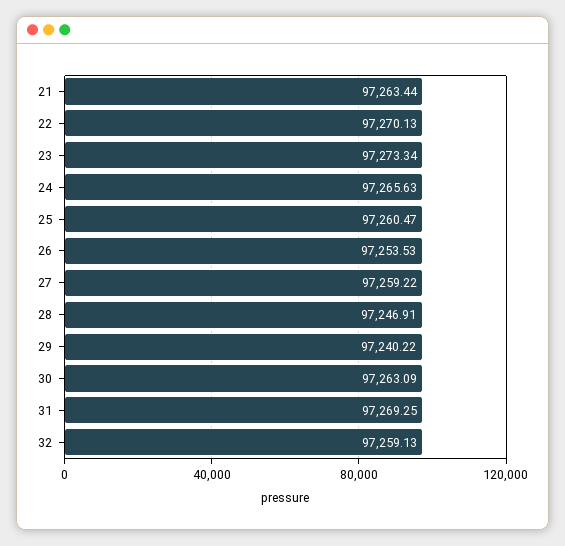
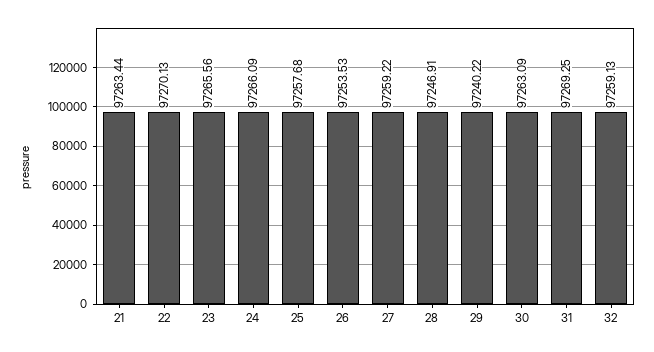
23: 97273.34 -> 97265.56
24: 97265.63 -> 97266.09
25: 97260.47 -> 97257.68

